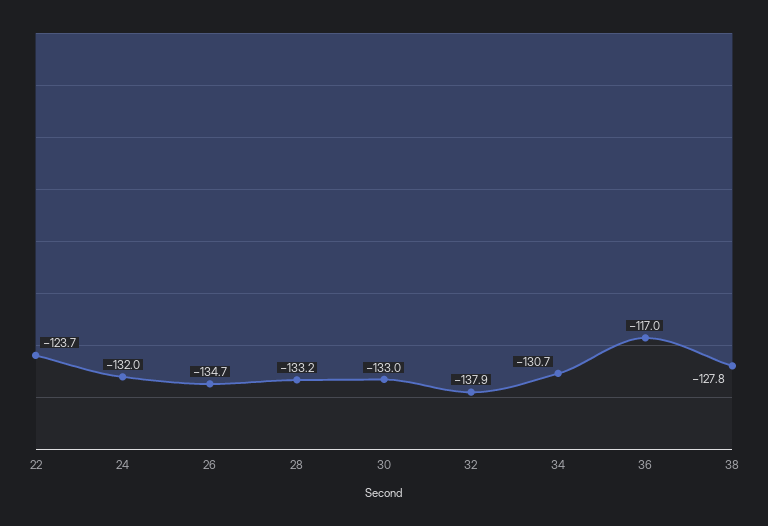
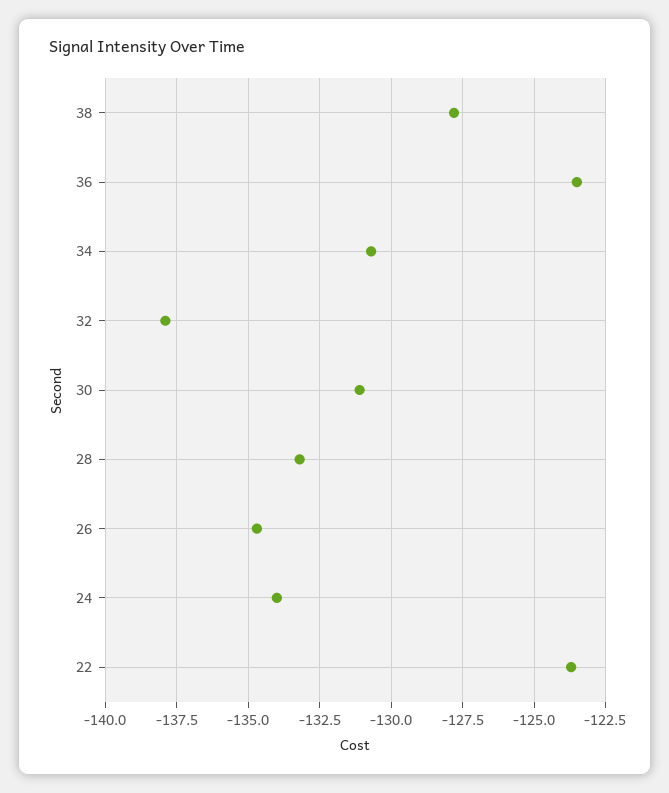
24: -132 -> -134
30: -133 -> -131
36: -117 -> -123.5

